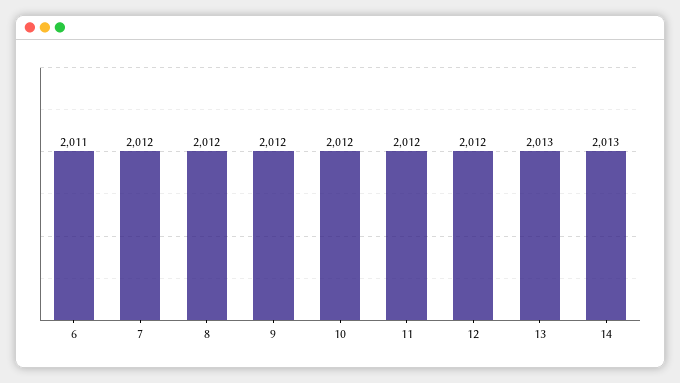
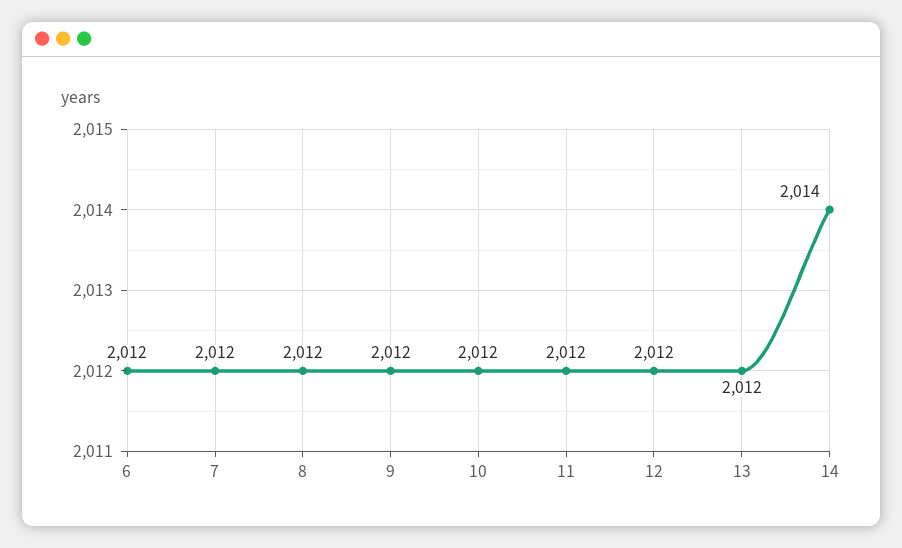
6: 2011 -> 2012
13: 2013 -> 2012
14: 2013 -> 2014

